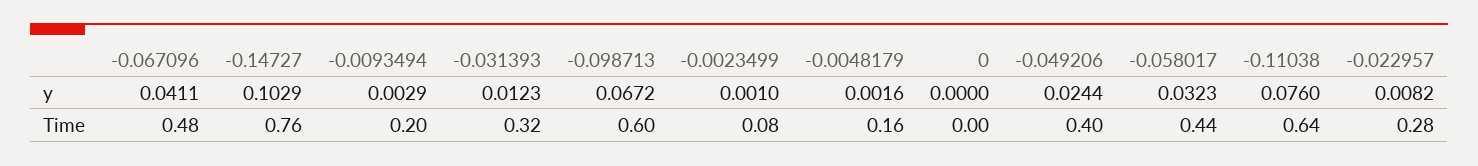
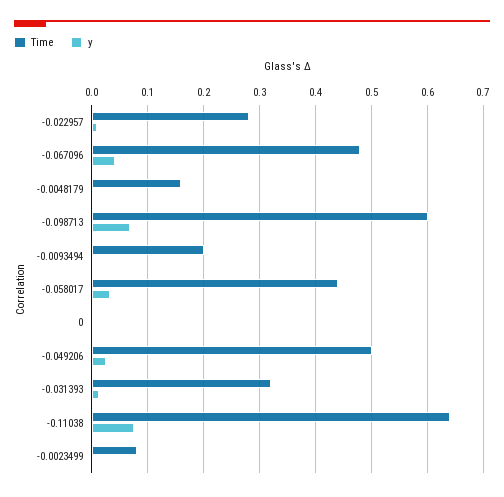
y, -0.14727: 0.1029 -> none
Time, -0.14727: 0.76 -> none
Time, -0.049206: 0.4 -> 0.5

